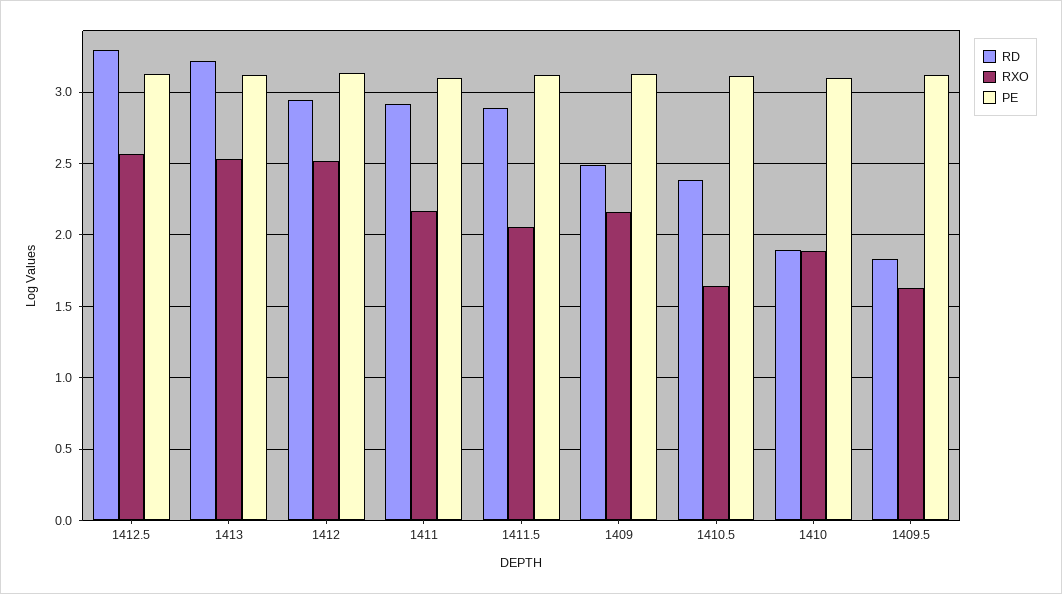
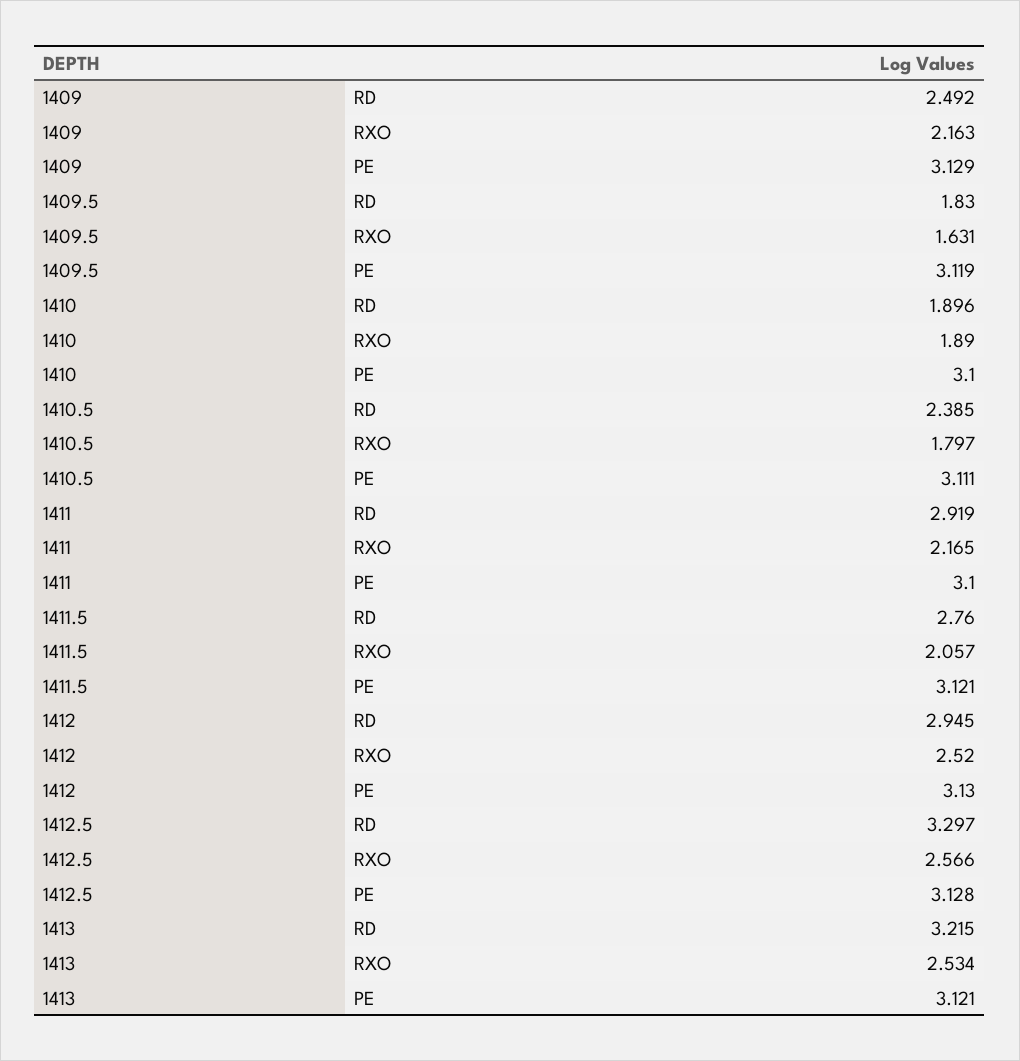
RD, 1411.5: 2.9 -> 2.76
RXO, 1410.5: 1.65 -> 1.797

